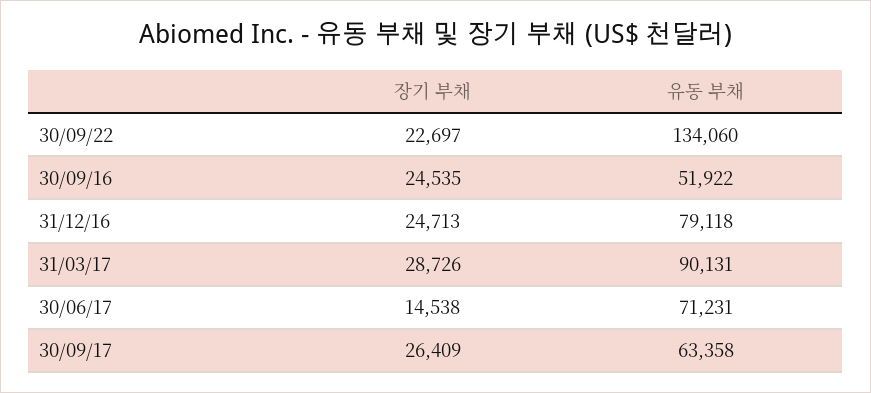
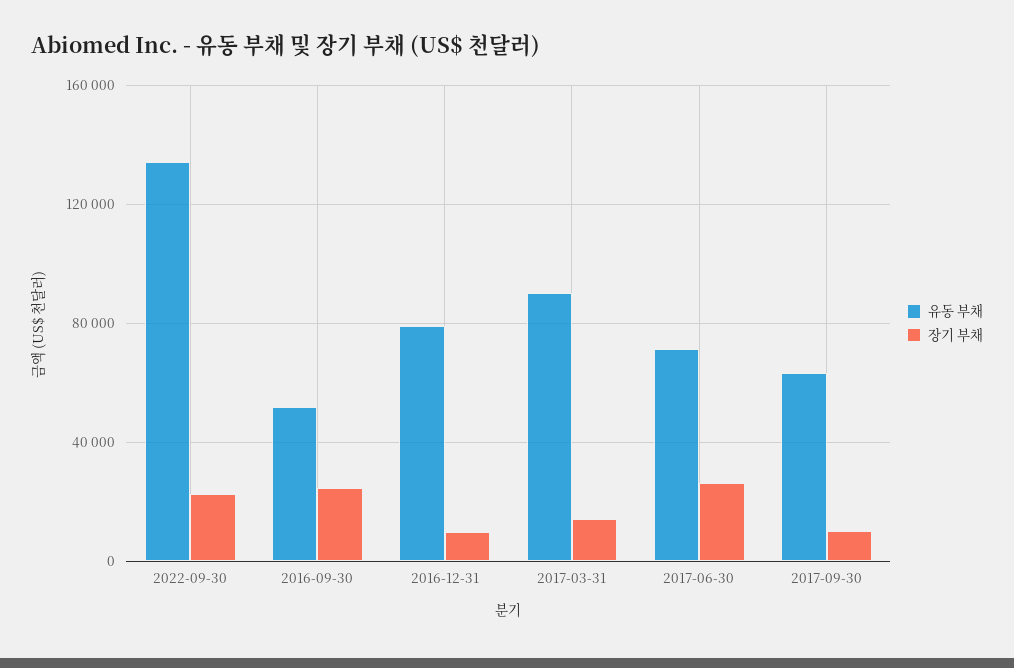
장기 부채, 31/12/16: 24713 -> 10000
장기 부채, 31/03/17: 28726 -> 15000
장기 부채, 30/06/17: 14538 -> 25000
장기 부채, 30/09/17: 26409 -> 10000

